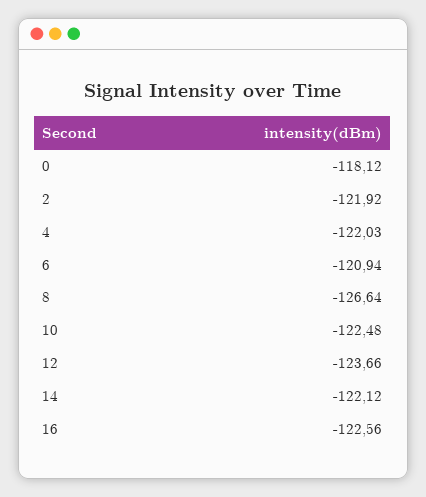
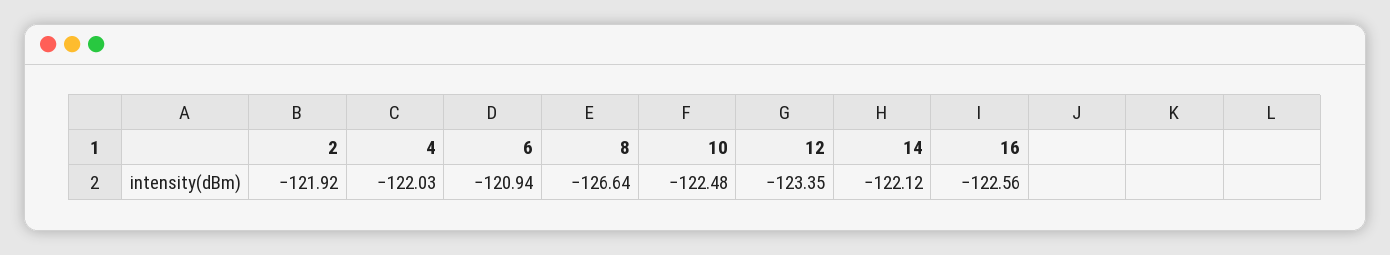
0: -118.12 -> none
12: -123.66 -> -123.35

